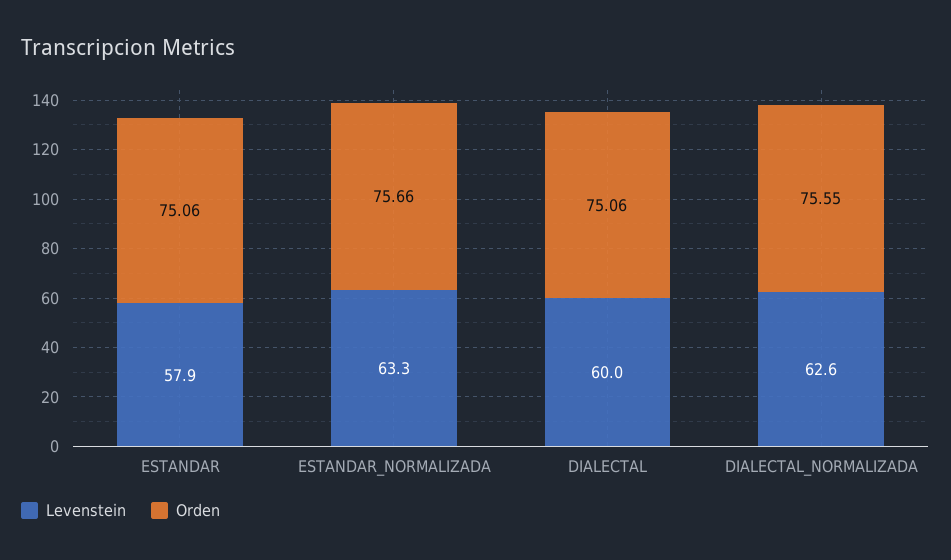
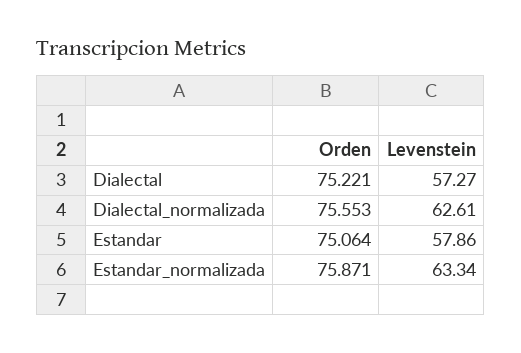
Orden, ESTANDAR_NORMALIZADA: 75.66 -> 75.871
Levenstein, DIALECTAL: 60 -> 57.27
Orden, DIALECTAL: 75.06 -> 75.221

